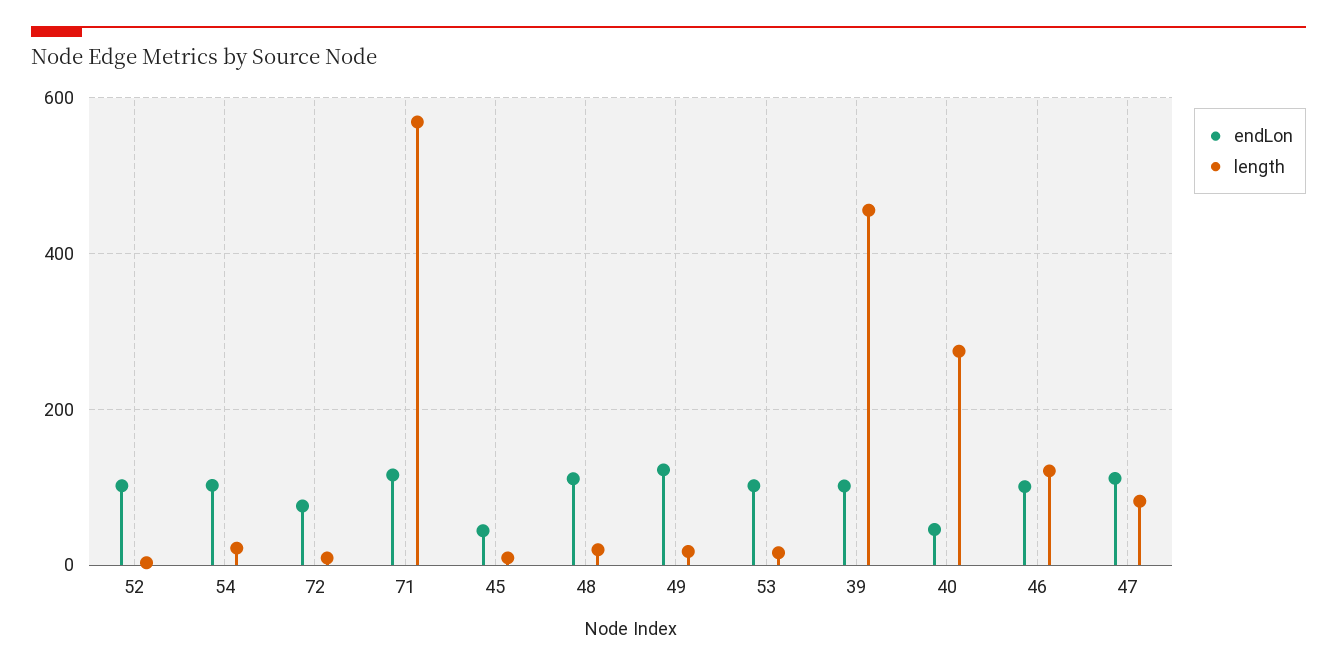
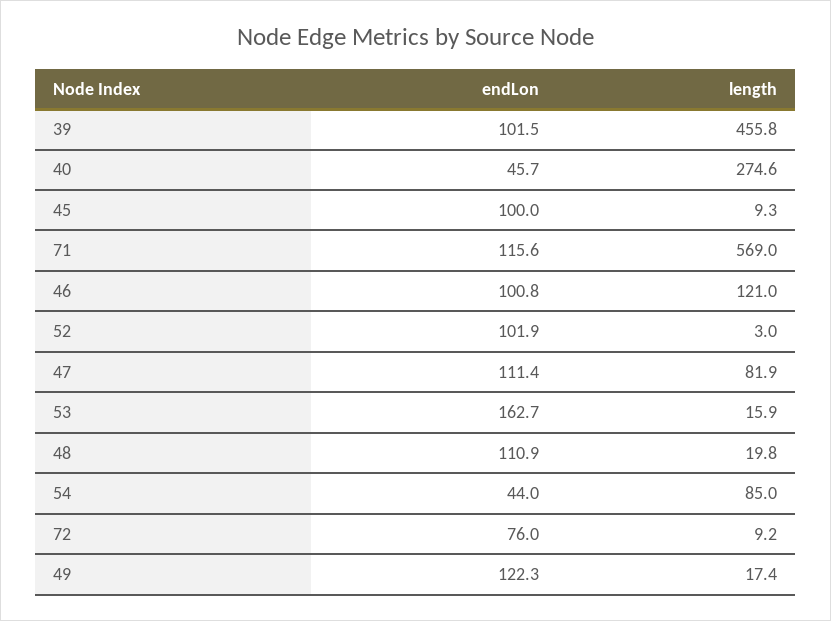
endLon, 54: 100 -> 44
length, 54: 20 -> 85
endLon, 45: 40 -> 100
endLon, 53: 100 -> 162.7

